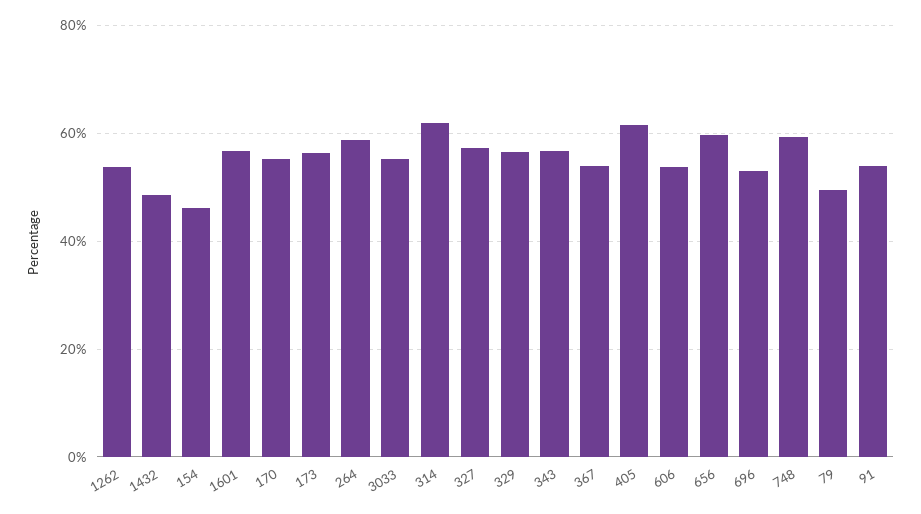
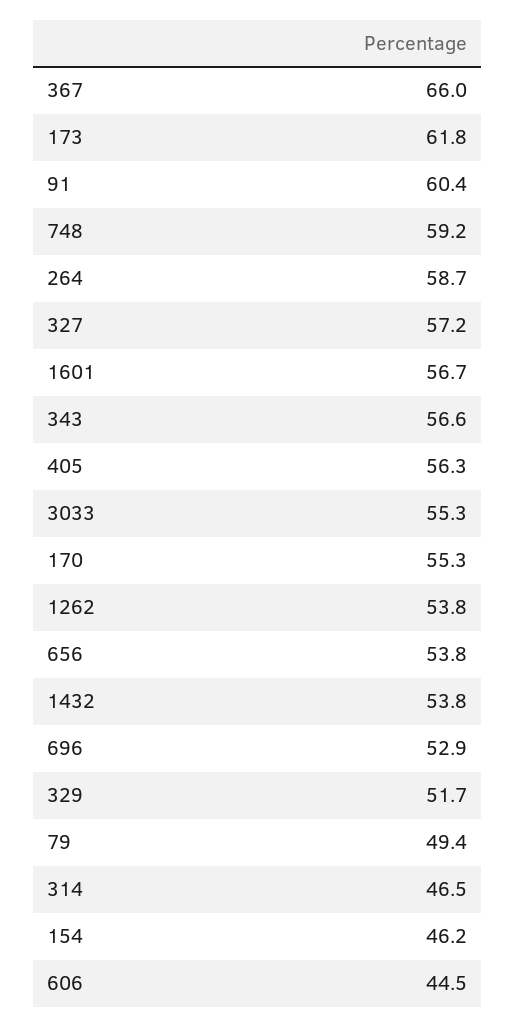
1432: 48 -> 53.8
173: 56 -> 61.8
314: 62 -> 46.5
329: 56 -> 51.7
367: 54 -> 66
405: 62 -> 56.3
606: 54 -> 44.5
656: 60 -> 53.8
91: 54 -> 60.4

